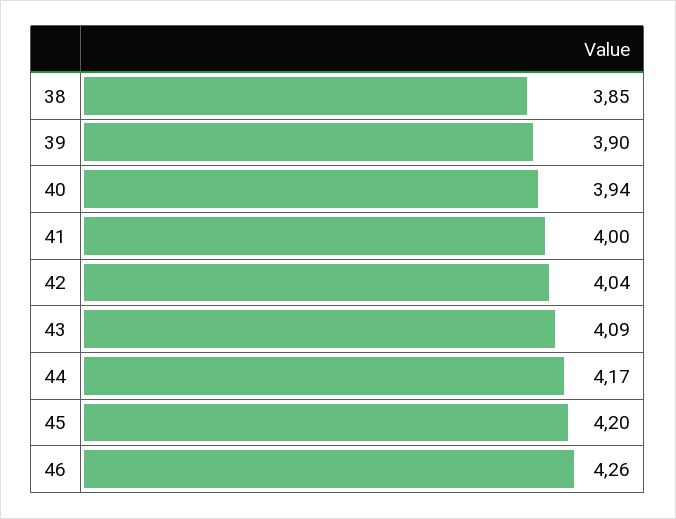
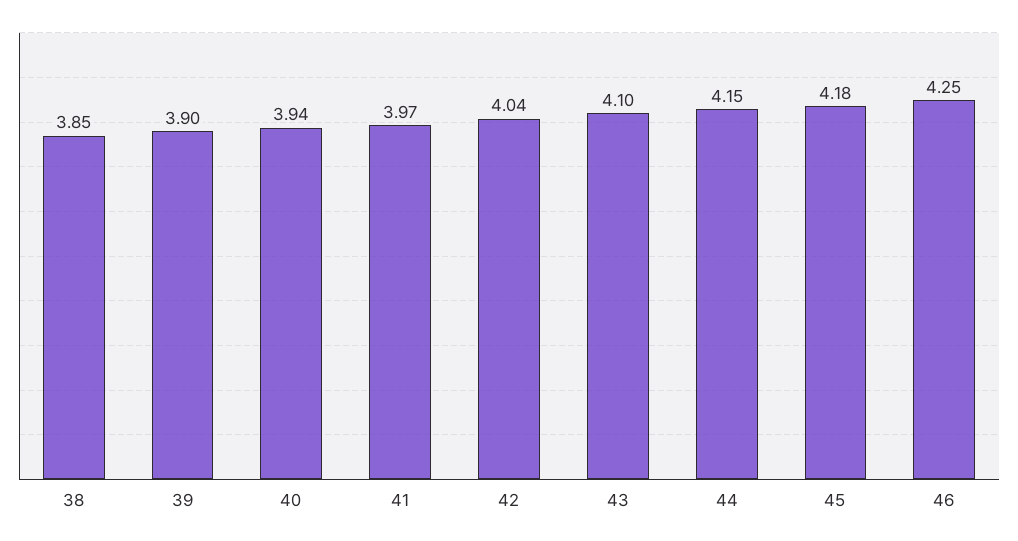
41: 4 -> 3.97
43: 4.09 -> 4.1
44: 4.17 -> 4.15
45: 4.2 -> 4.18
46: 4.26 -> 4.25

